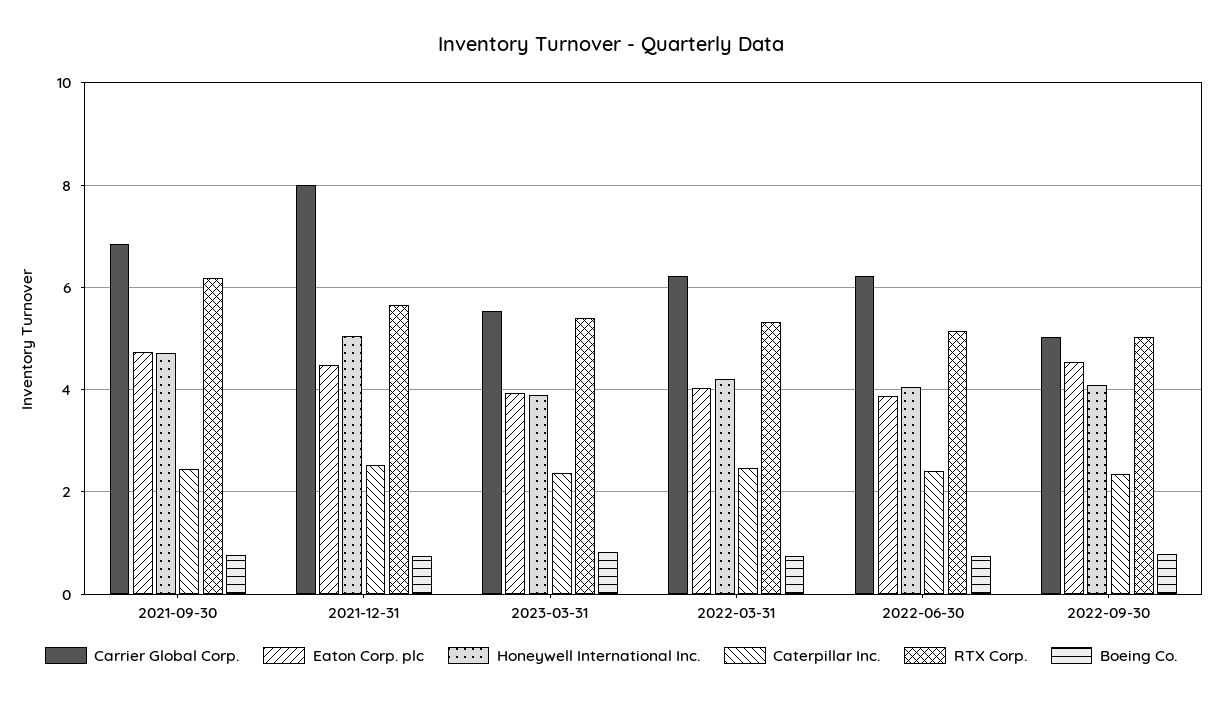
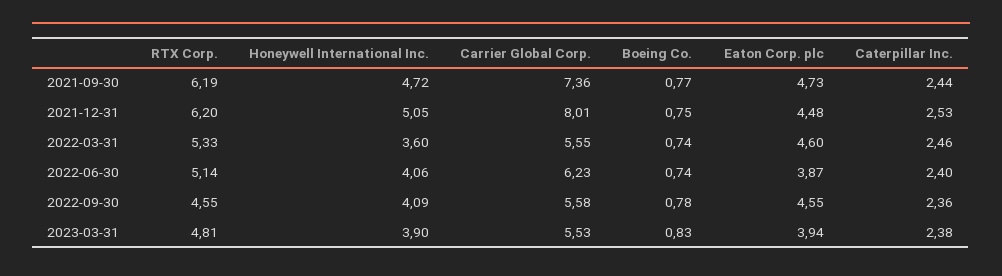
Carrier Global Corp., 2021-09-30: 6.8 -> 7.36
RTX Corp., 2021-12-31: 5.6 -> 6.2
RTX Corp., 2023-03-31: 5.4 -> 4.81
Carrier Global Corp., 2022-03-31: 6.2 -> 5.55
Eaton Corp. plc, 2022-03-31: 4 -> 4.6
Honeywell International Inc., 2022-03-31: 4.2 -> 3.6
Carrier Global Corp., 2022-09-30: 5 -> 5.58
RTX Corp., 2022-09-30: 5 -> 4.55

